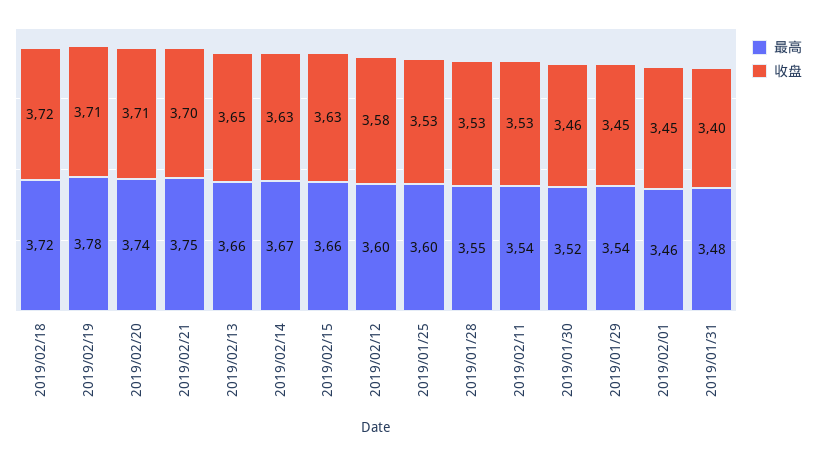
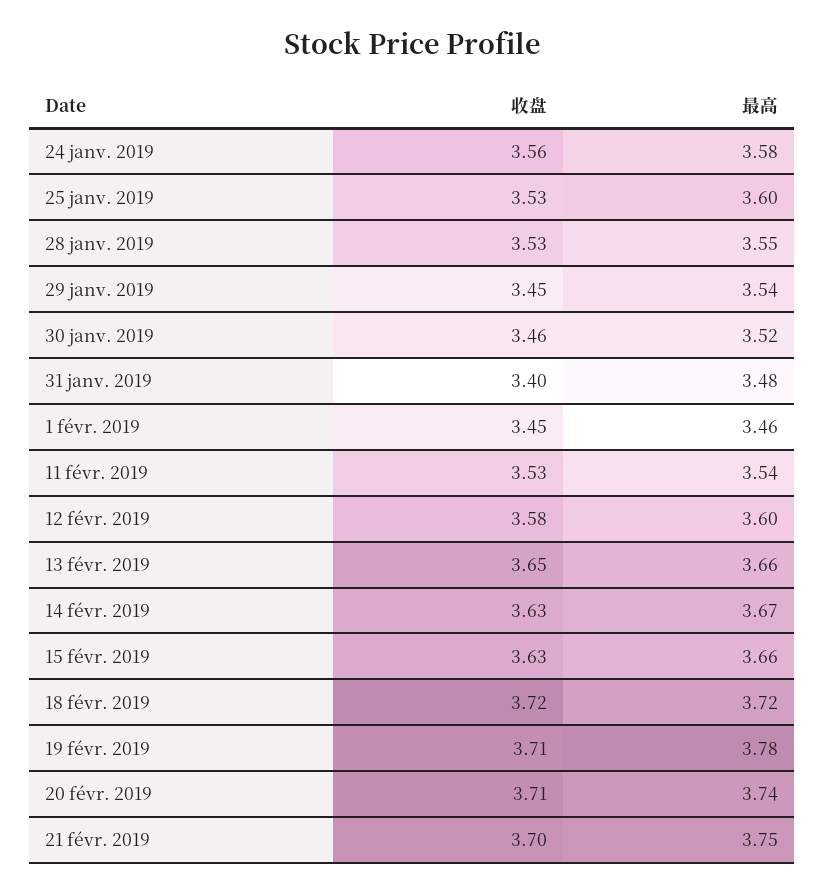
收盘, 24 janv. 2019: none -> 3.56
最高, 24 janv. 2019: none -> 3.58

